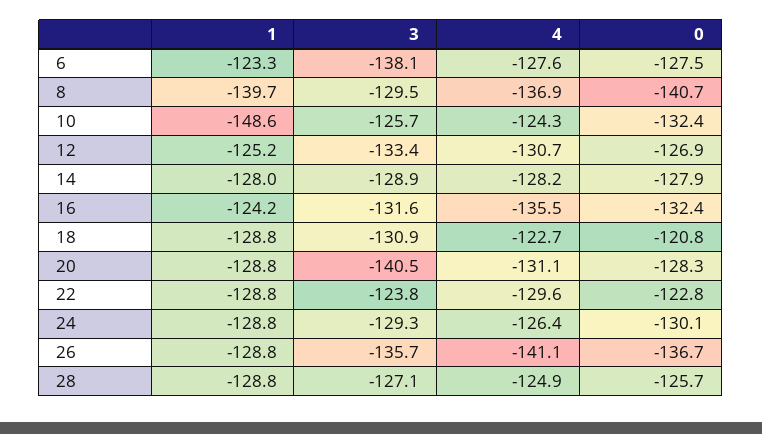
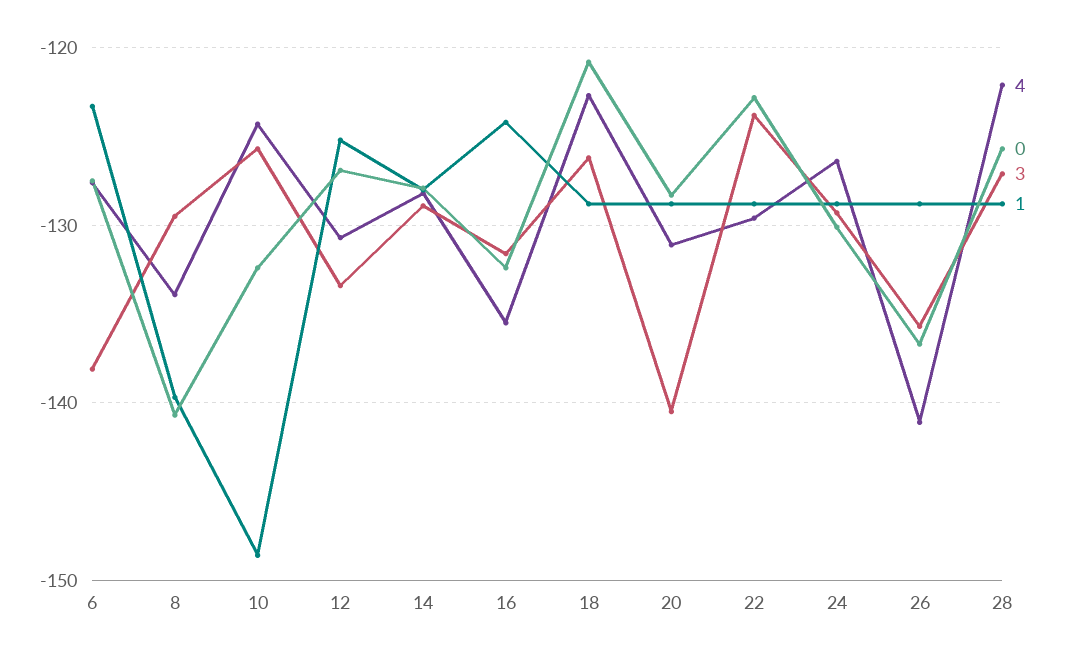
4, 8: -136.9 -> -134
3, 18: -130.9 -> -126
4, 28: -124.9 -> -122

